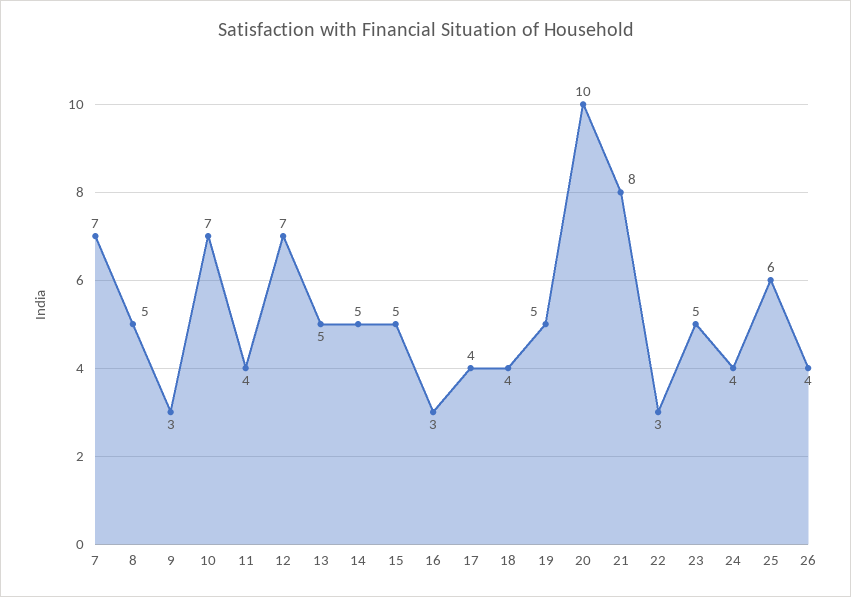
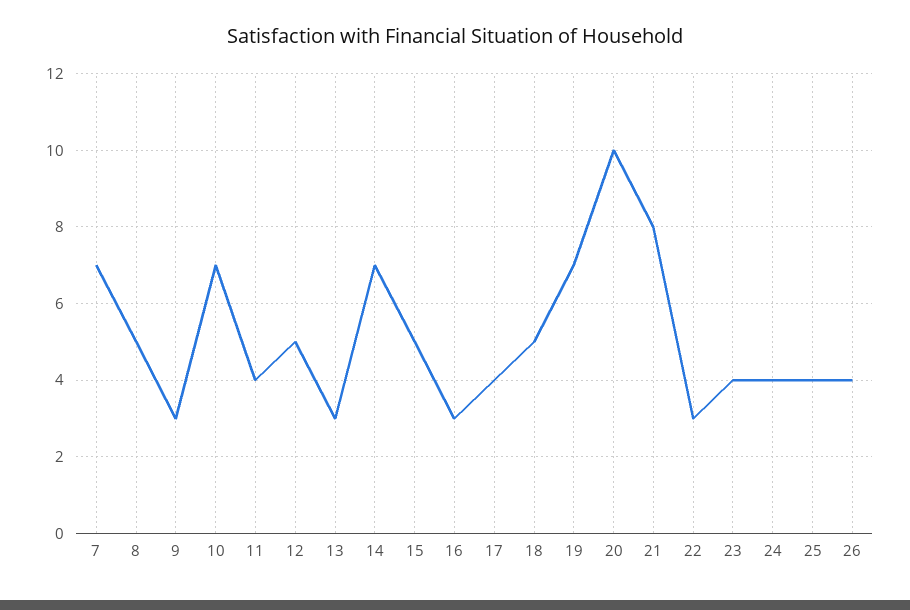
12: 7 -> 5
13: 5 -> 3
14: 5 -> 7
18: 4 -> 5
19: 5 -> 7
23: 5 -> 4
25: 6 -> 4

